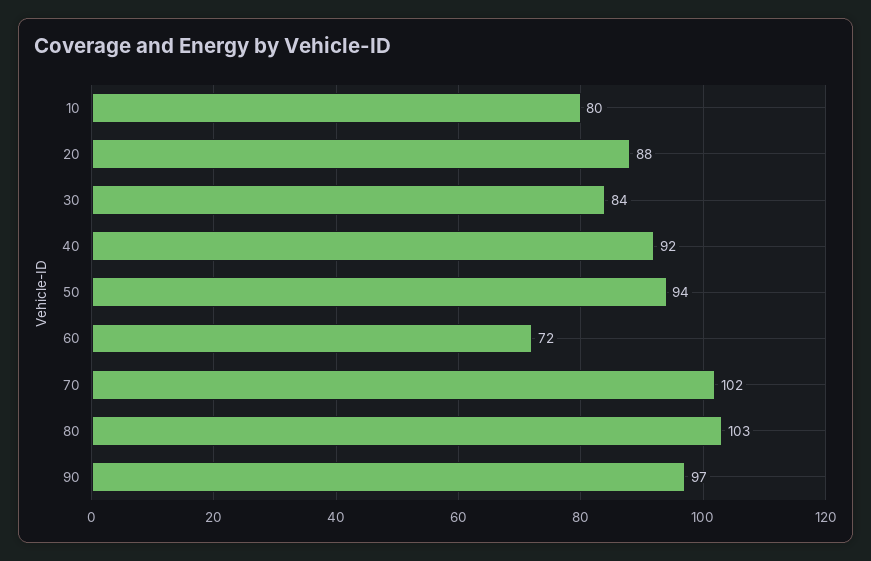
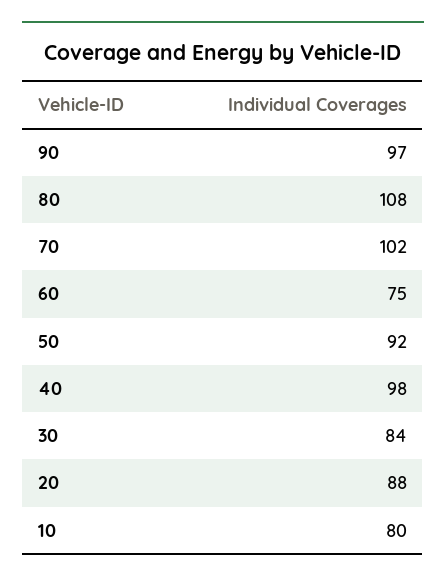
40: 92 -> 98
50: 94 -> 92
60: 72 -> 75
80: 103 -> 108

